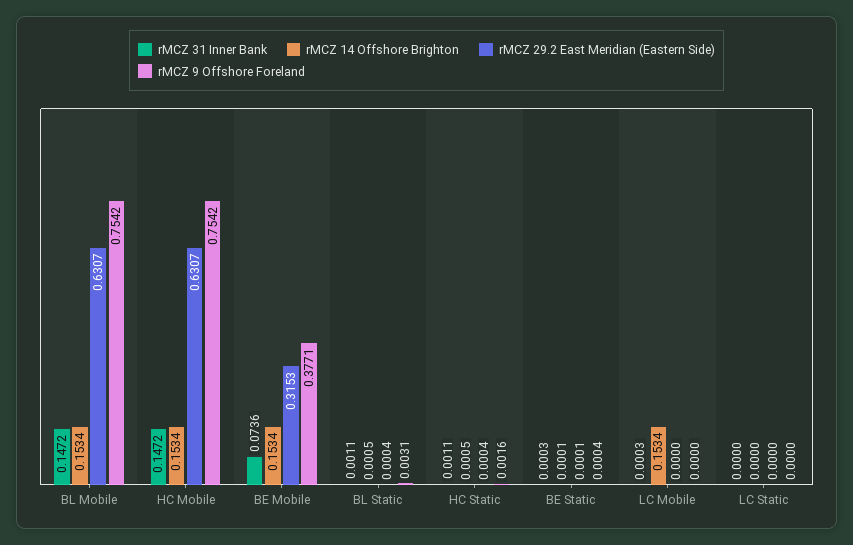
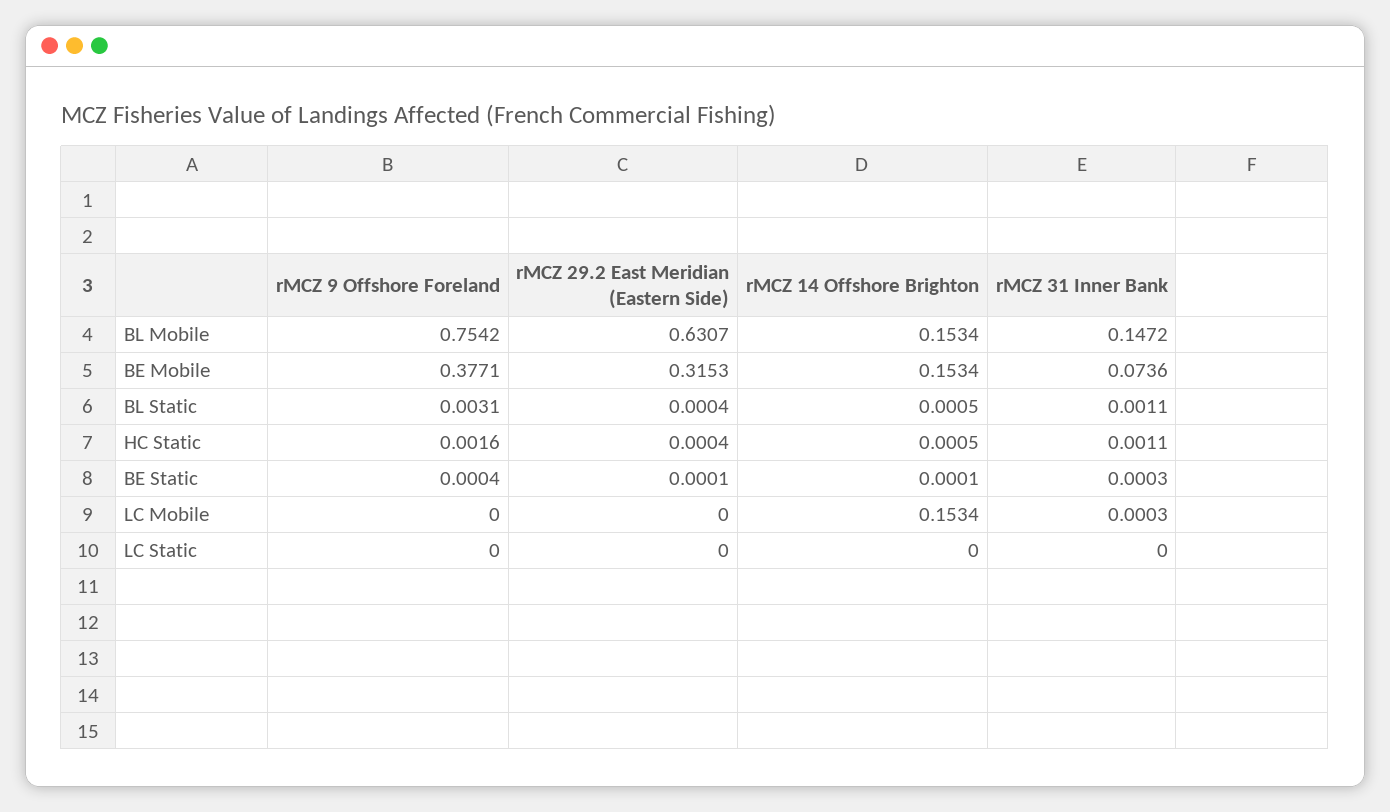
rMCZ 31 Inner Bank, HC Mobile: 0.1472 -> none
rMCZ 14 Offshore Brighton, HC Mobile: 0.1534 -> none
rMCZ 29.2 East Meridian (Eastern Side), HC Mobile: 0.6307 -> none
rMCZ 9 Offshore Foreland, HC Mobile: 0.7542 -> none

